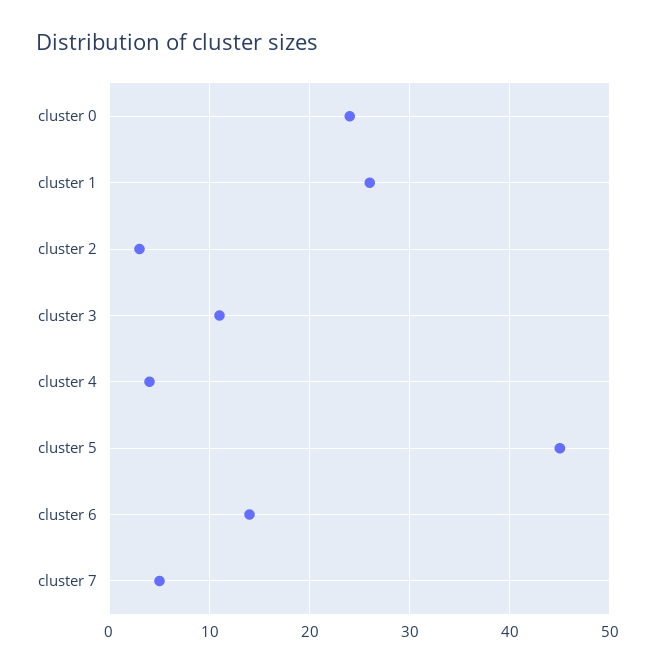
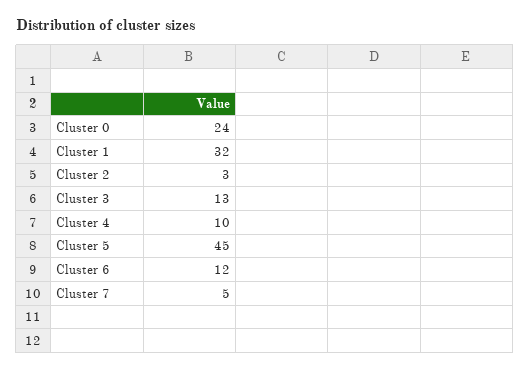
cluster 1: 26 -> 32
cluster 3: 11 -> 13
cluster 4: 4 -> 10
cluster 6: 14 -> 12

